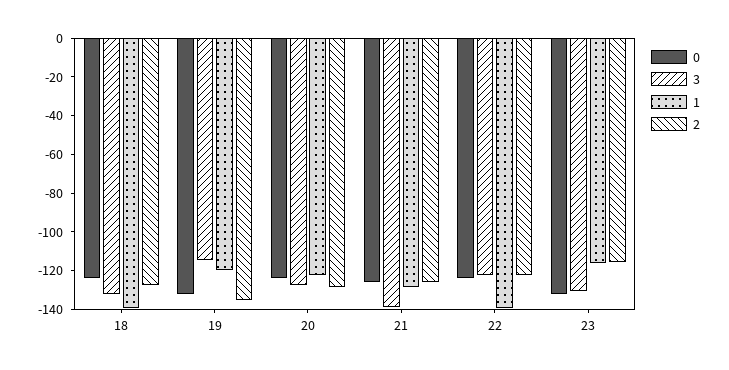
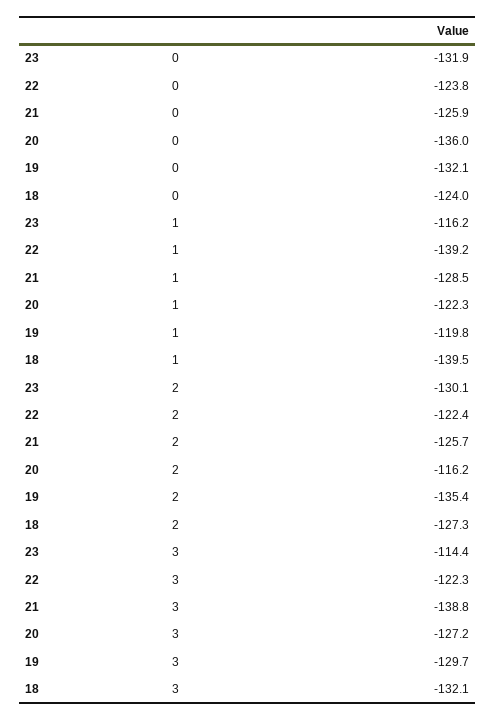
3, 19: -115 -> -129.7
0, 20: -125 -> -136
2, 20: -130 -> -116.2
3, 23: -130 -> -114.4
2, 23: -115 -> -130.1

